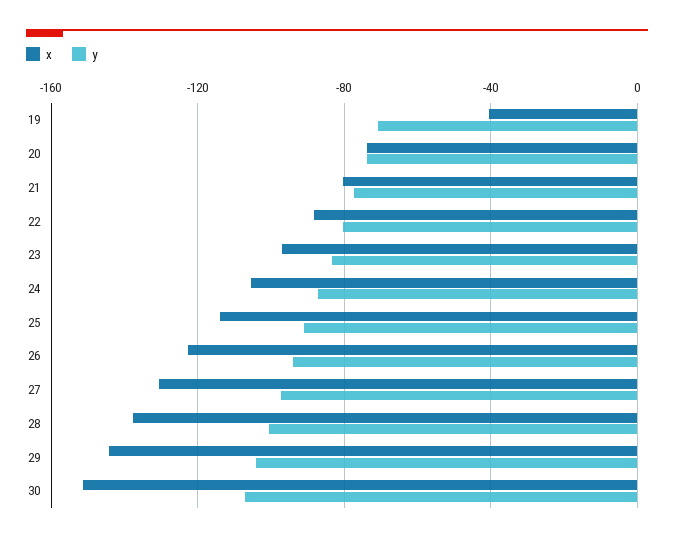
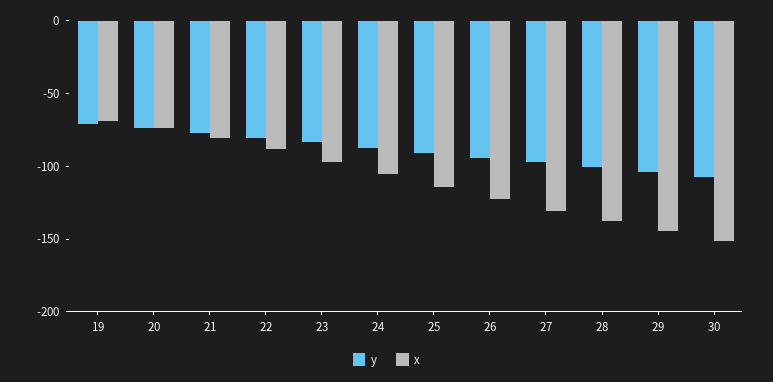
x, 19: -40 -> -70

